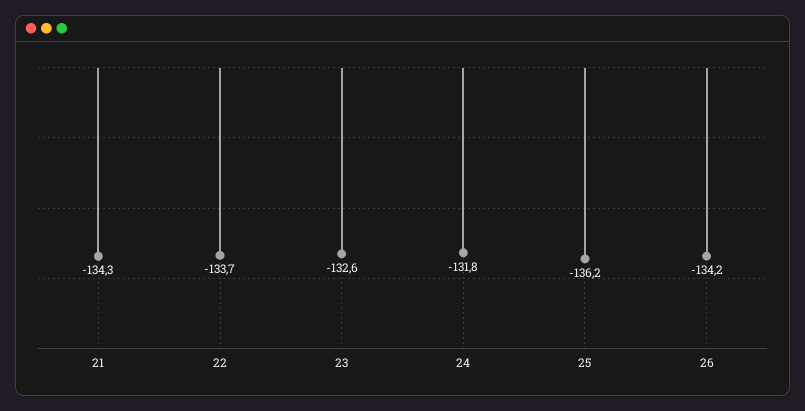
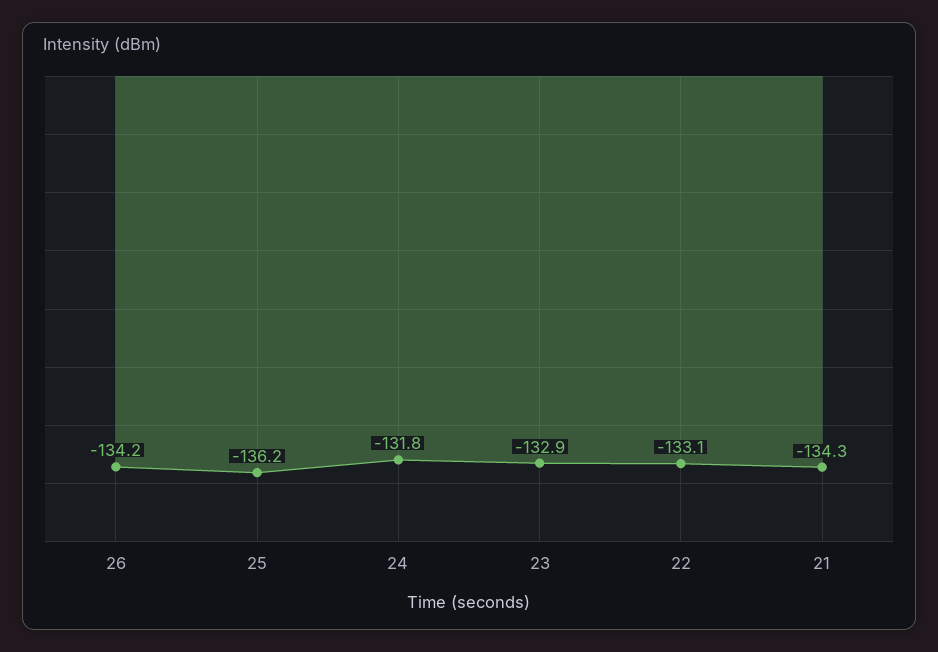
22: -133.7 -> -133.1
23: -132.6 -> -132.9

